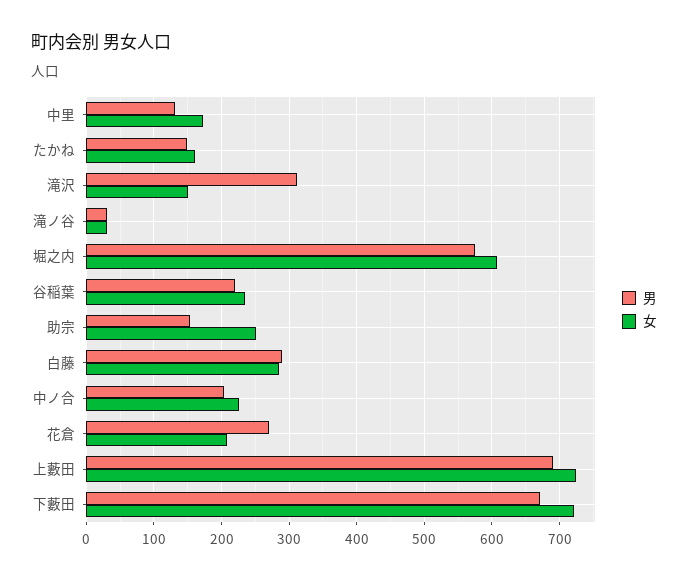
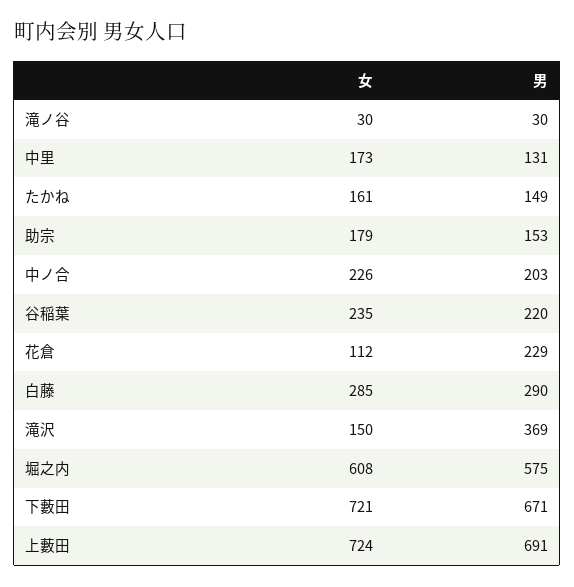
男, 滝沢: 310 -> 369
女, 助宗: 250 -> 179
男, 花倉: 270 -> 229
女, 花倉: 210 -> 112

